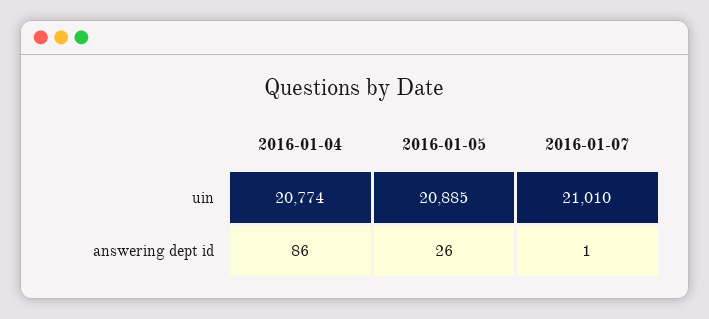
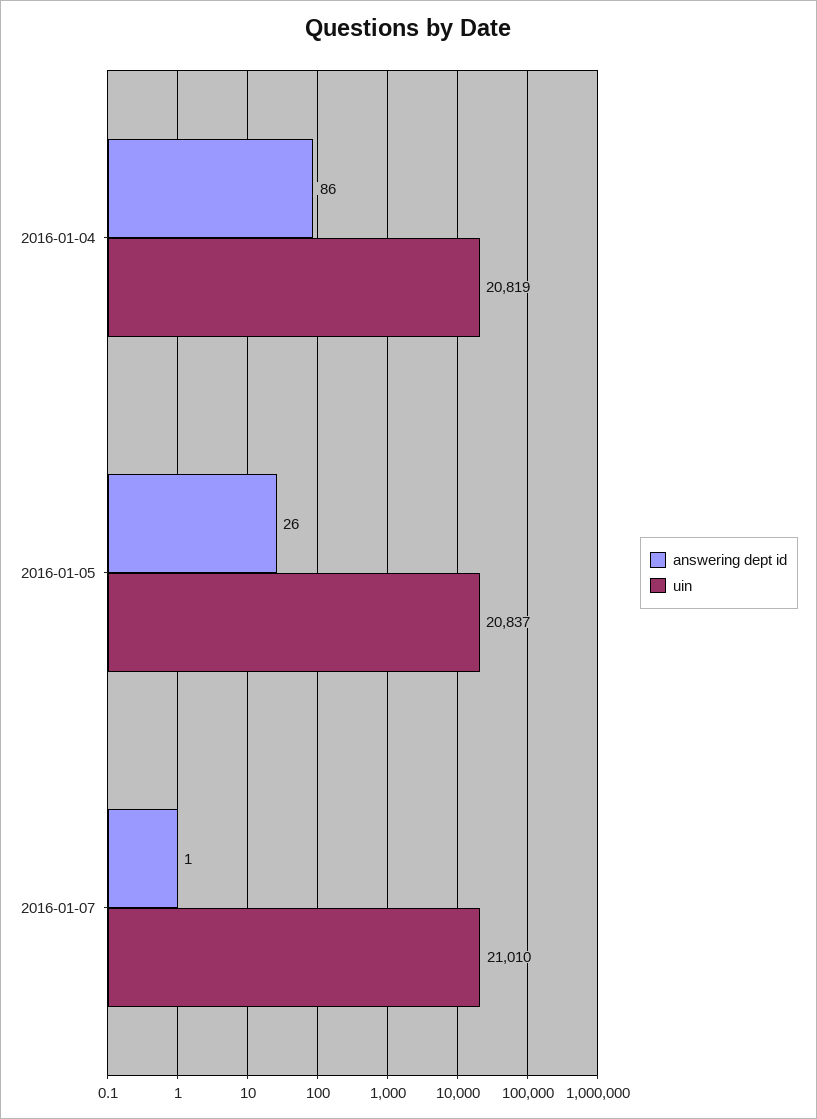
uin, 2016-01-04: 20774 -> 20819
uin, 2016-01-05: 20885 -> 20837

